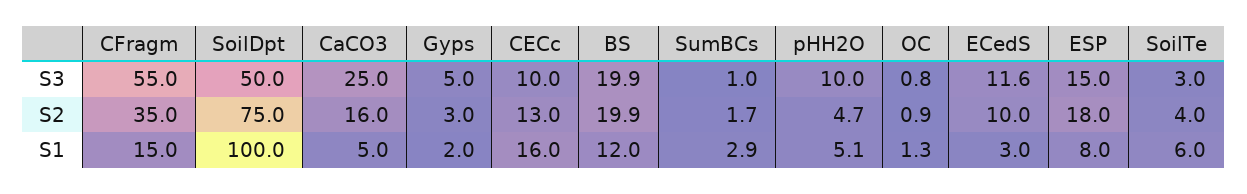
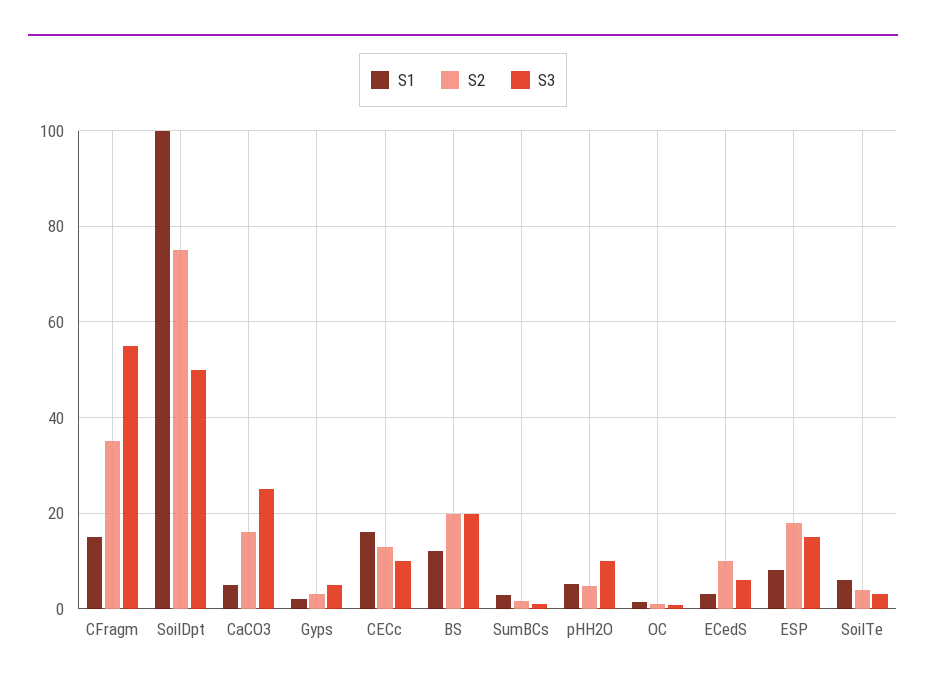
S3, ECedS: 11.6 -> 6

